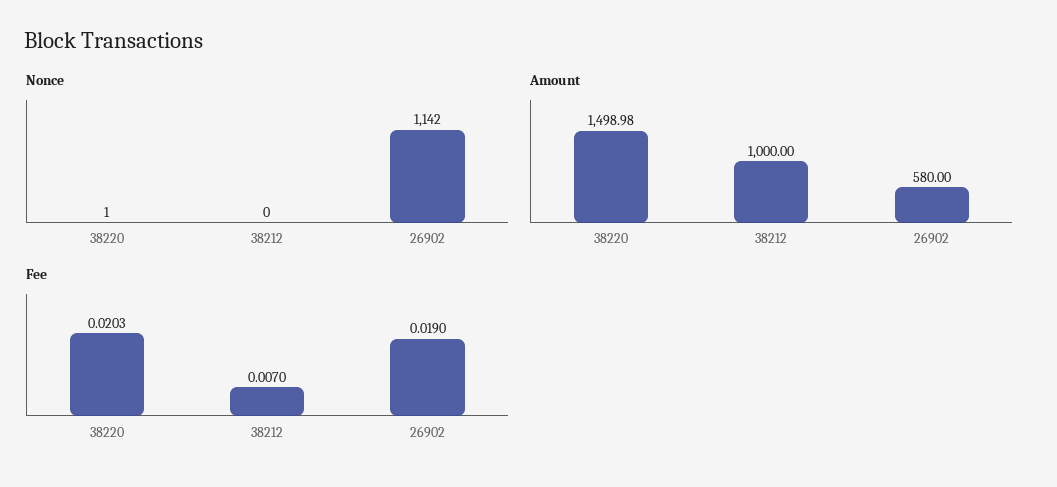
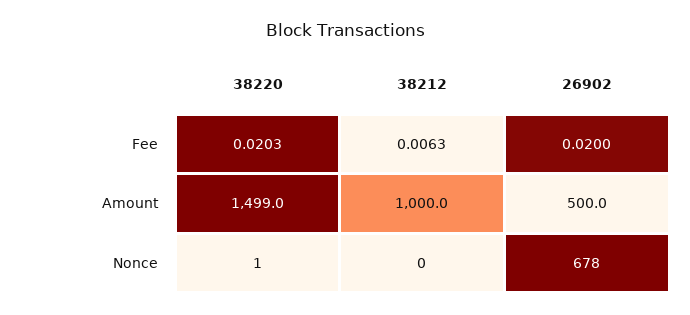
Nonce, 26902: 1142 -> 678
Amount, 26902: 580 -> 500
Fee, 38212: 0.007 -> 0.0063
Fee, 26902: 0.019 -> 0.02

